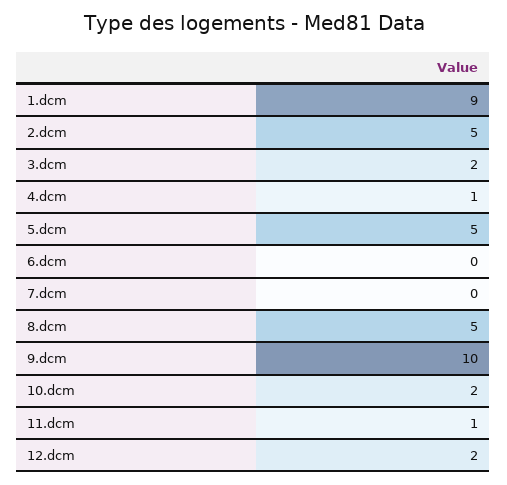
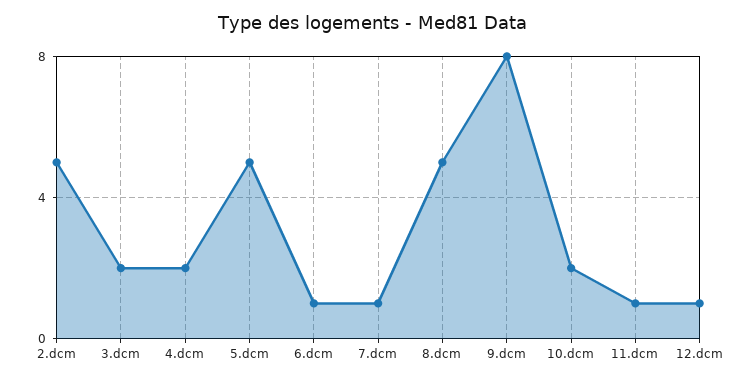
1.dcm: 9 -> none
4.dcm: 1 -> 2
6.dcm: 0 -> 1
7.dcm: 0 -> 1
9.dcm: 10 -> 8
12.dcm: 2 -> 1

